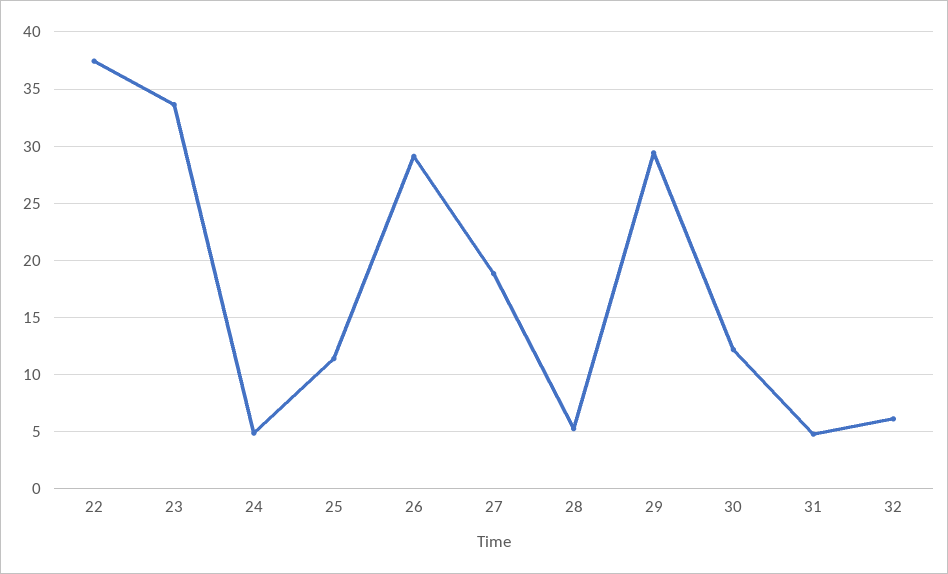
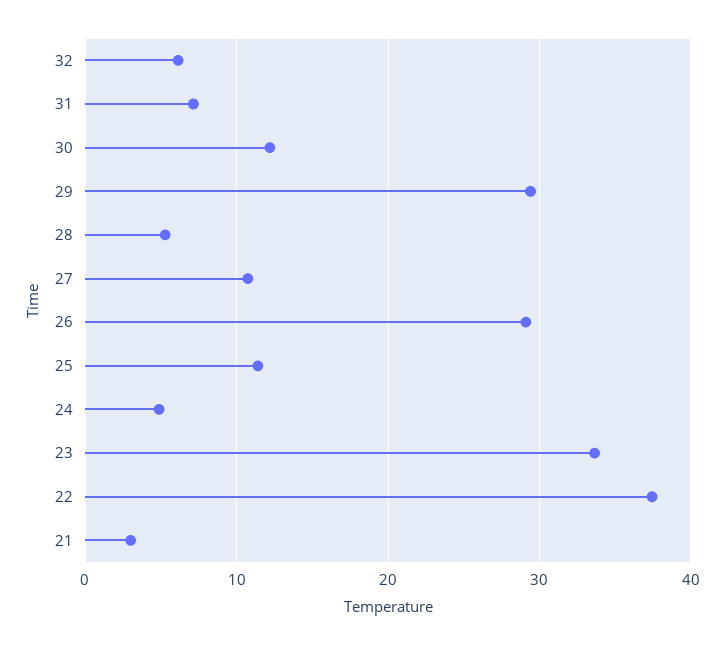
27: 19 -> 11
31: 5 -> 7
21: none -> 3

